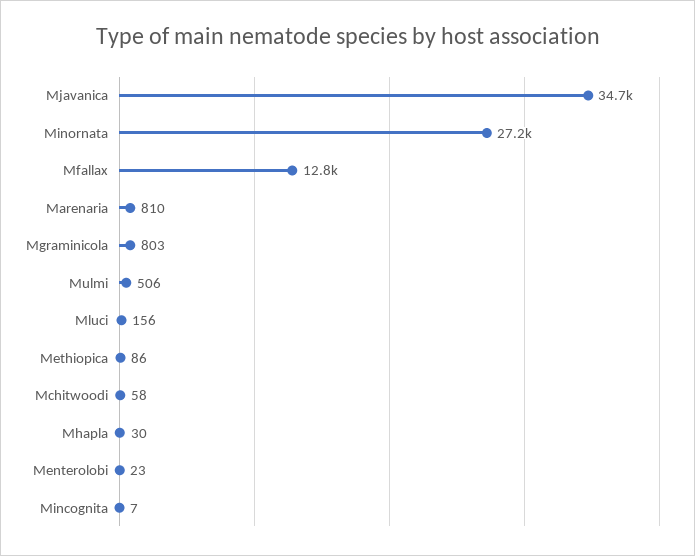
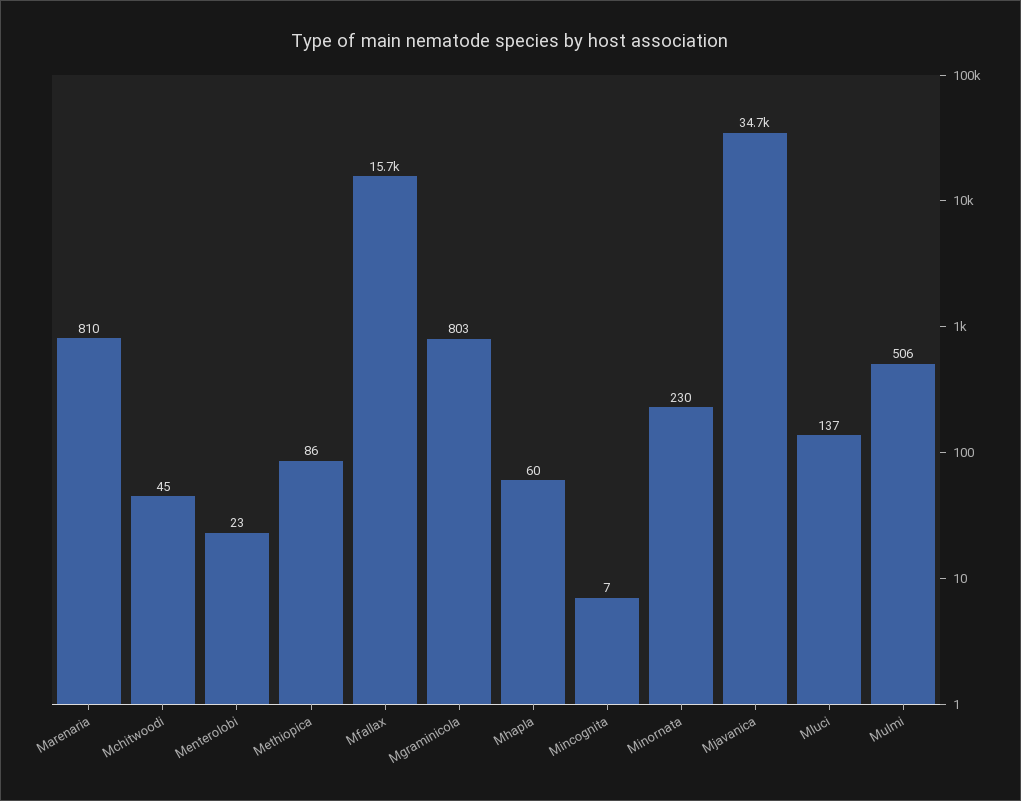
Minornata: 27200 -> 230
Mfallax: 12800 -> 15700
Mluci: 156 -> 137
Mchitwoodi: 58 -> 45
Mhapla: 30 -> 60

